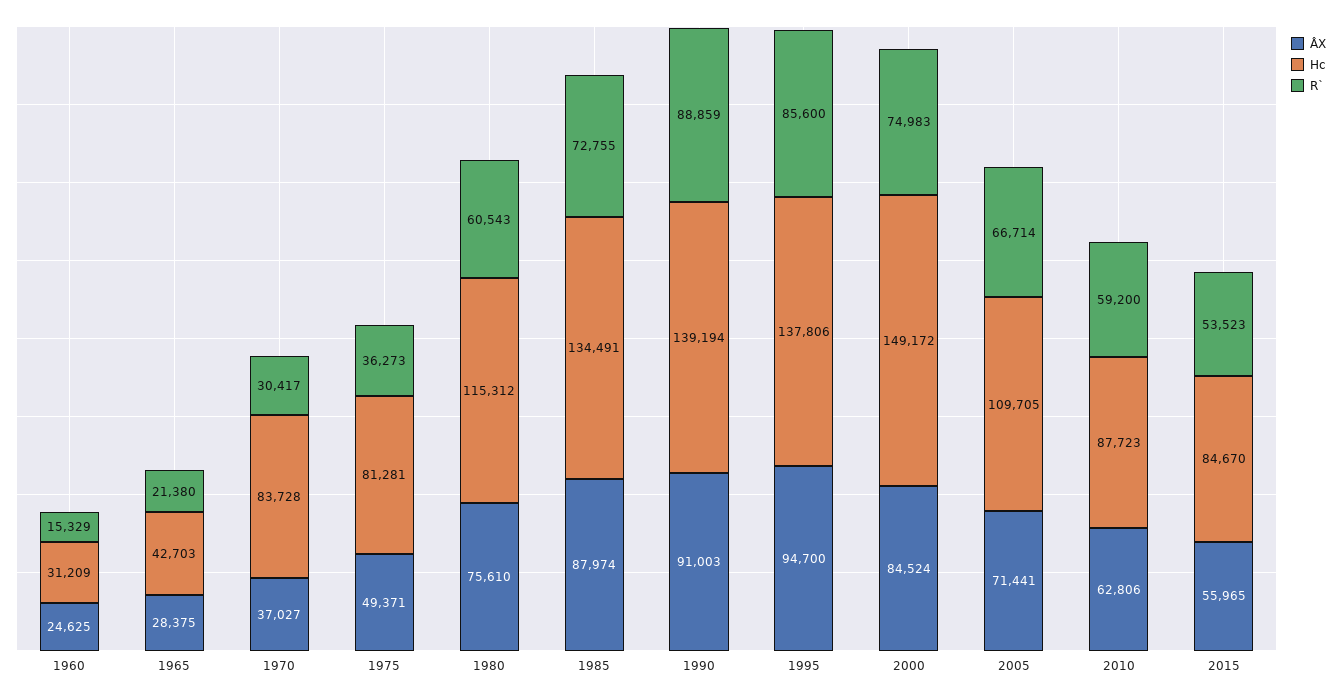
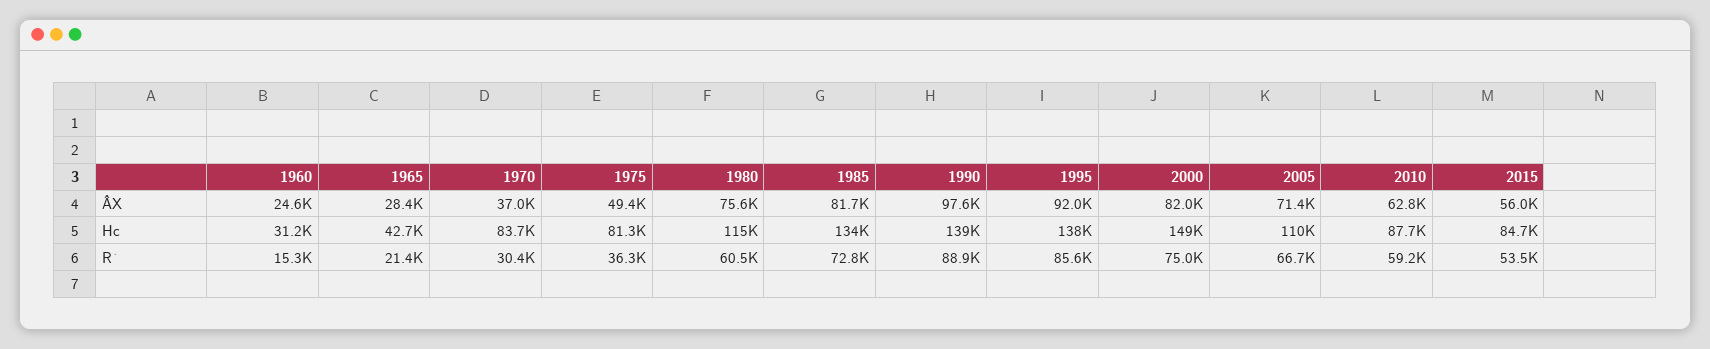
ÂX, 1985: 87974 -> 81700
ÂX, 1990: 91003 -> 97600
ÂX, 1995: 94700 -> 92000
ÂX, 2000: 84524 -> 82000

